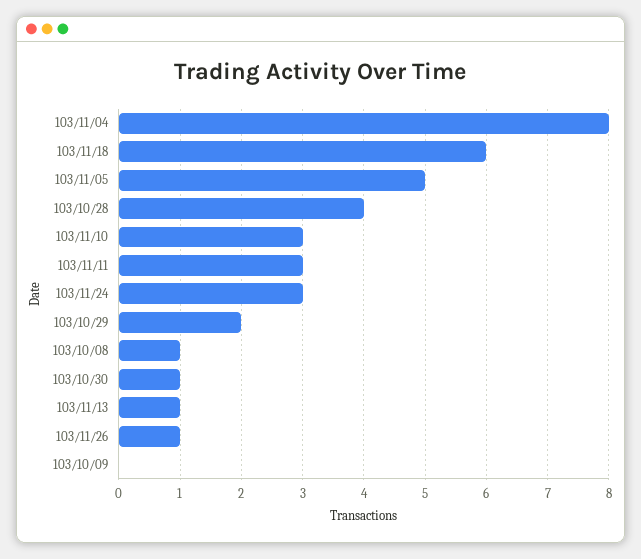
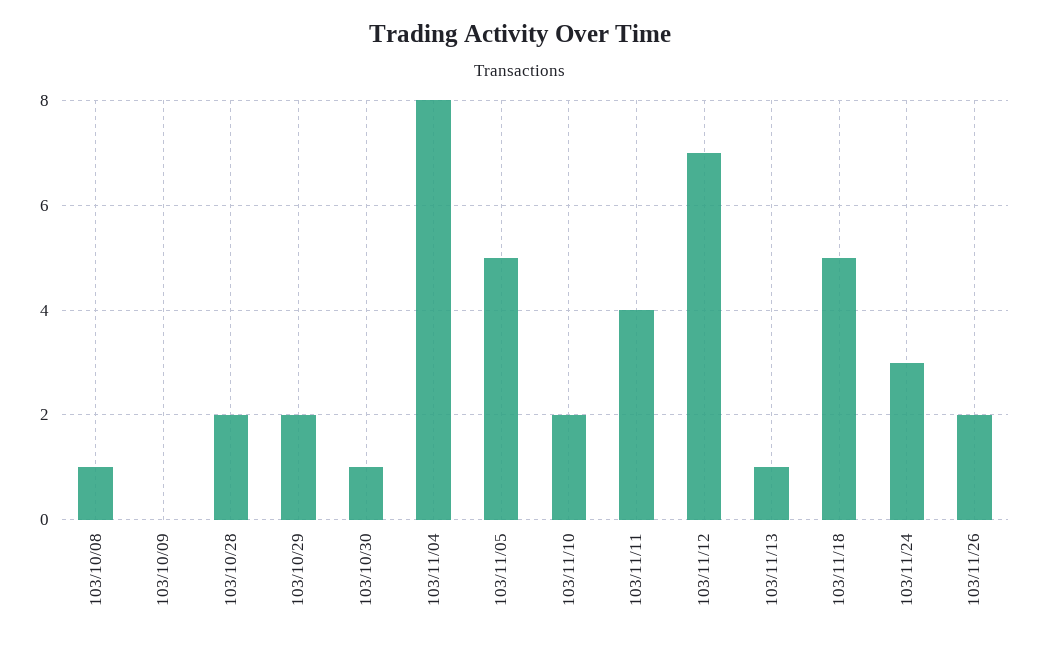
103/11/18: 6 -> 5
103/10/28: 4 -> 2
103/11/10: 3 -> 2
103/11/11: 3 -> 4
103/11/26: 1 -> 2
103/11/12: none -> 7

